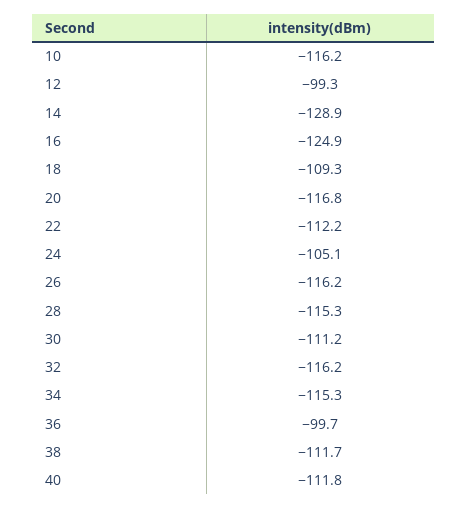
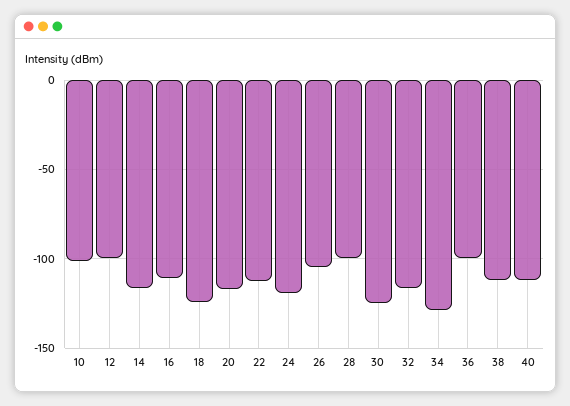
10: -116.2 -> -100
14: -128.9 -> -115
16: -124.9 -> -110
18: -109.3 -> -125
24: -105.1 -> -120
26: -116.2 -> -105
28: -115.3 -> -100
30: -111.2 -> -125
34: -115.3 -> -130

